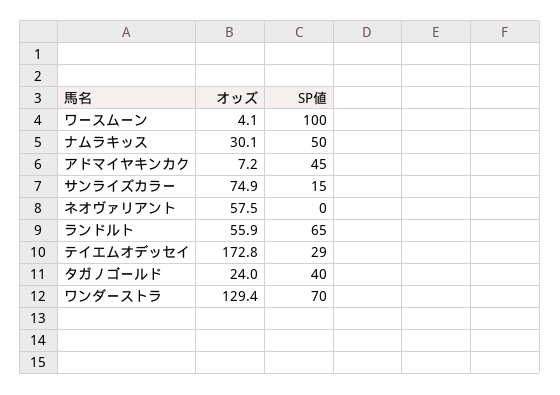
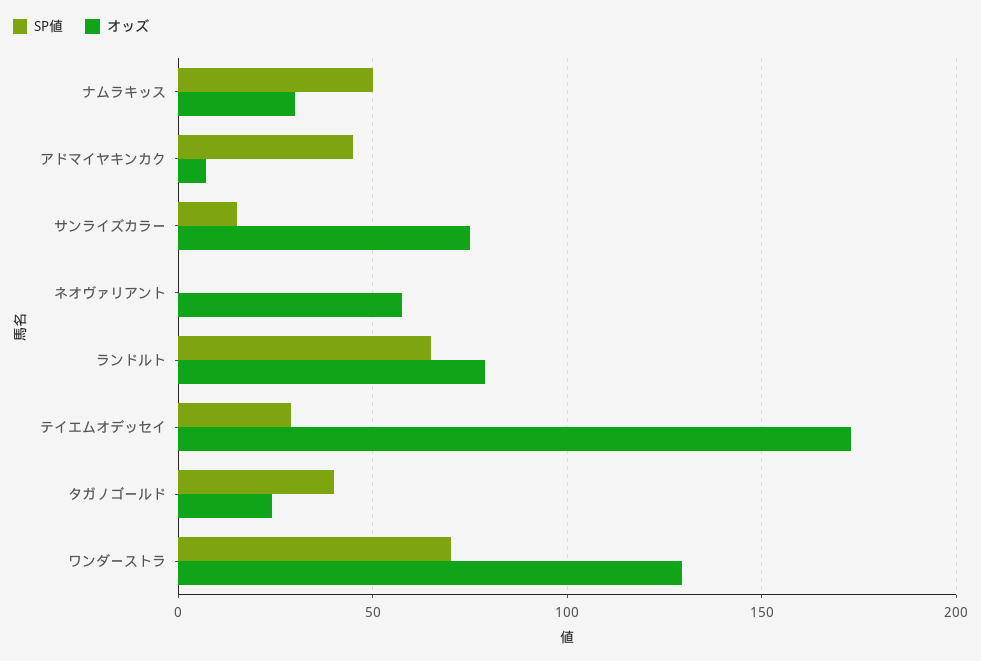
オッズ, ワースムーン: 4.1 -> none
SP値, ワースムーン: 100 -> none
オッズ, ランドルト: 55.9 -> 80

